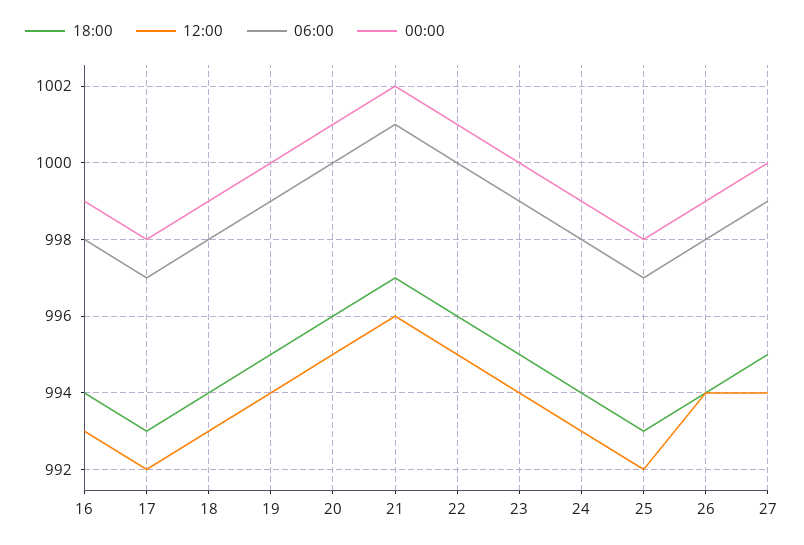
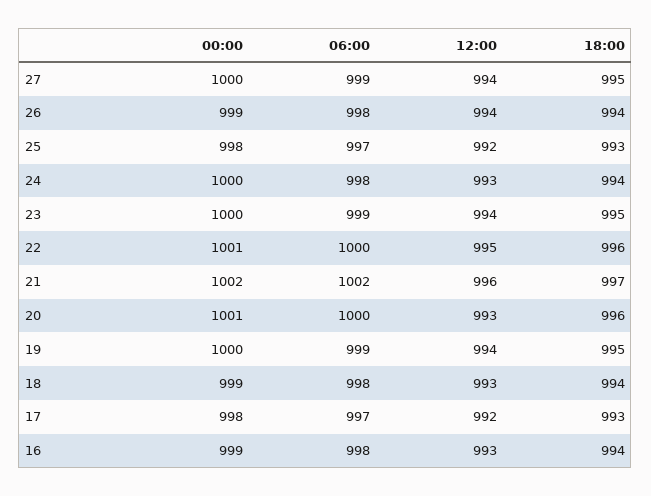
12:00, 20: 995 -> 993
06:00, 21: 1001 -> 1002
00:00, 24: 999 -> 1000

